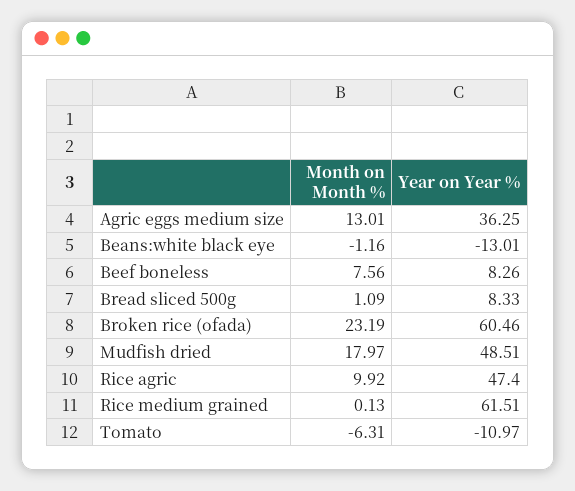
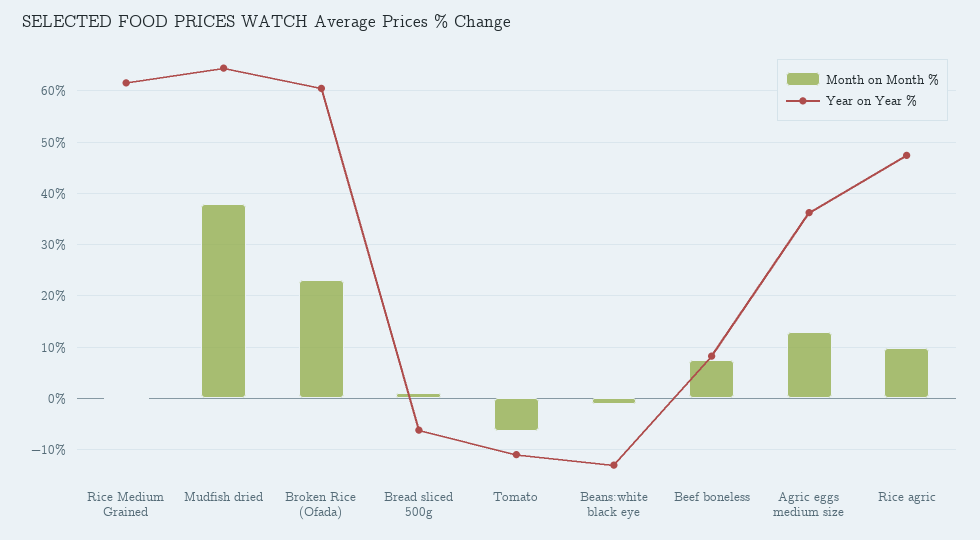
Year on Year %, Bread sliced 500g: 8.33 -> -6
Month on Month %, Mudfish dried: 17.97 -> 38
Year on Year %, Mudfish dried: 48.51 -> 64

